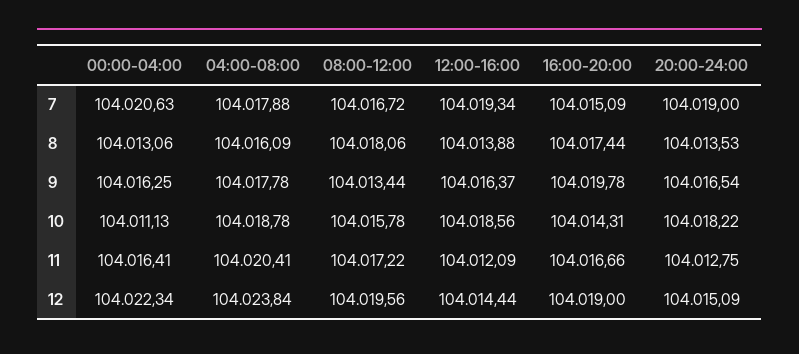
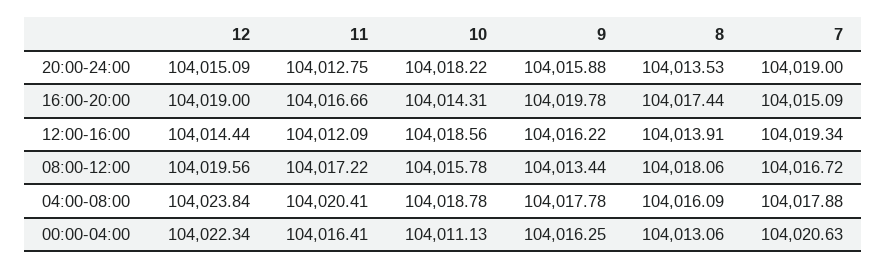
12:00-16:00, 8: 104013.88 -> 104013.91
12:00-16:00, 9: 104016.37 -> 104016.22
20:00-24:00, 9: 104016.54 -> 104015.88

